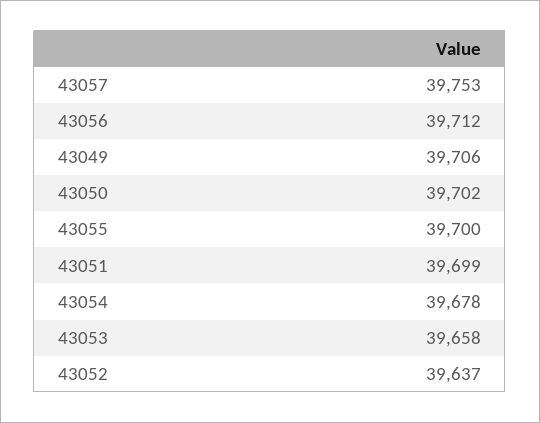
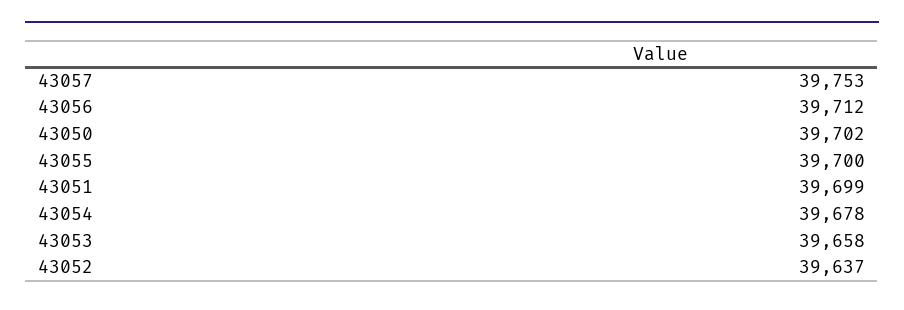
43049: 39706 -> none

